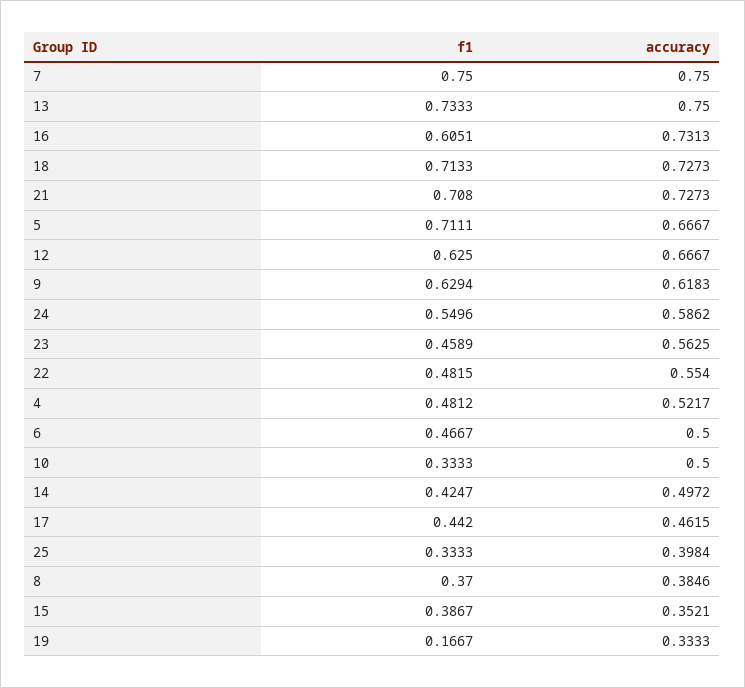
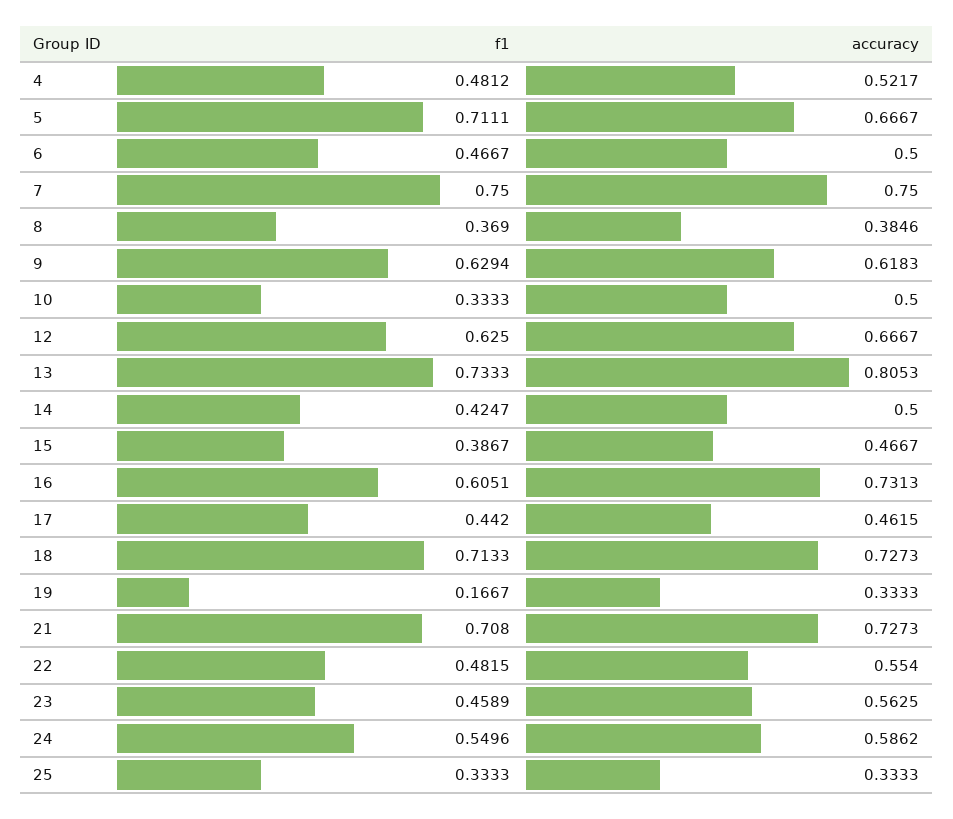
accuracy, 13: 0.75 -> 0.8053
accuracy, 14: 0.4972 -> 0.5
accuracy, 25: 0.3984 -> 0.3333
f1, 8: 0.37 -> 0.369
accuracy, 15: 0.3521 -> 0.4667

